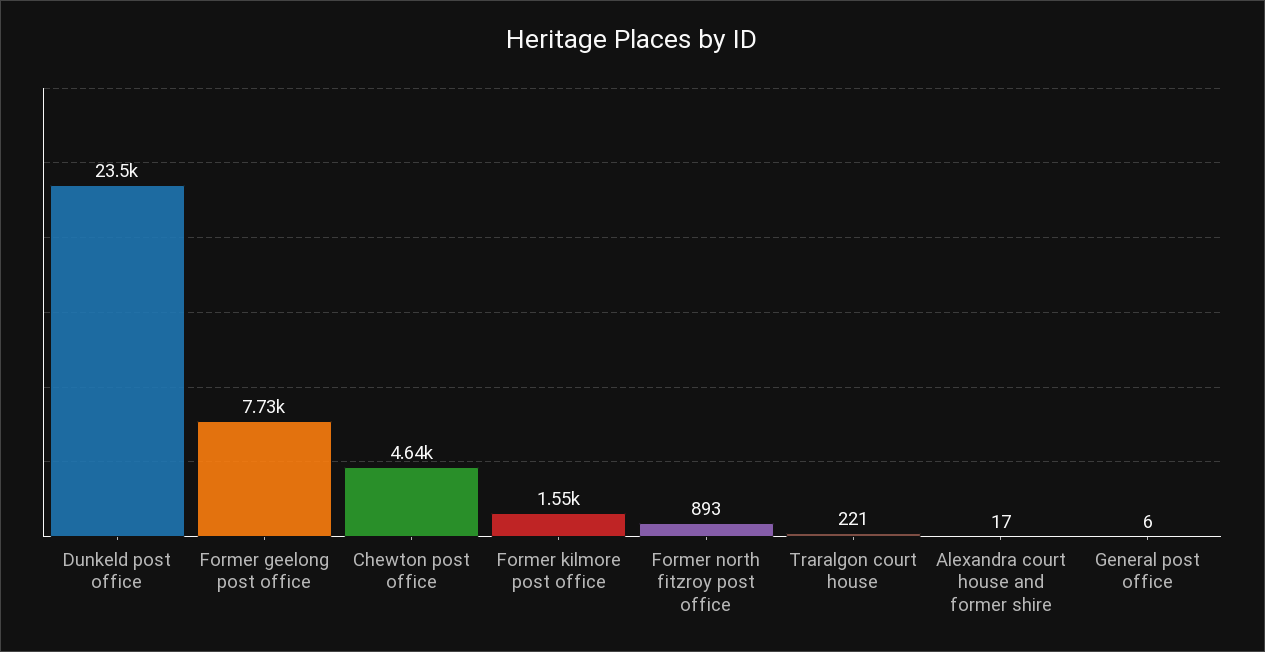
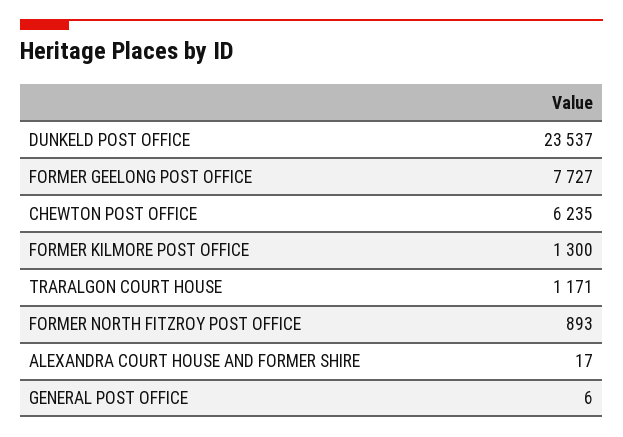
Chewton post office: 4640 -> 6235
Former kilmore post office: 1550 -> 1300
Traralgon court house: 221 -> 1171

